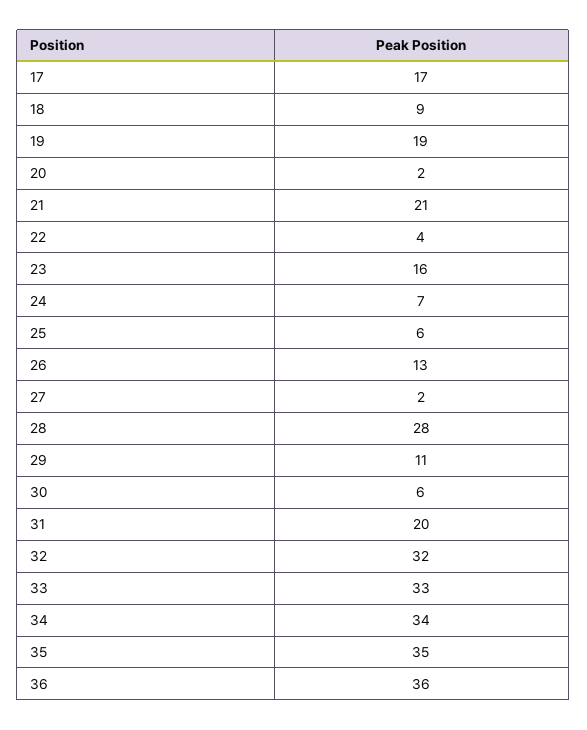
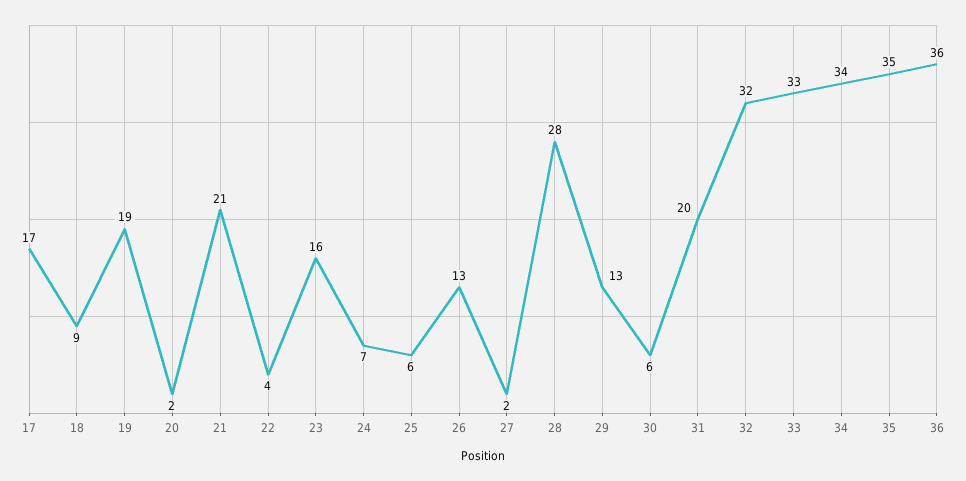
29: 11 -> 13

